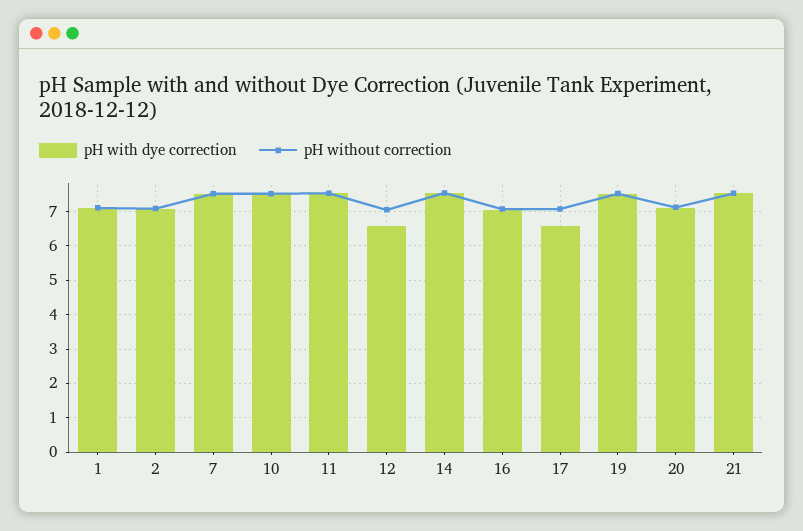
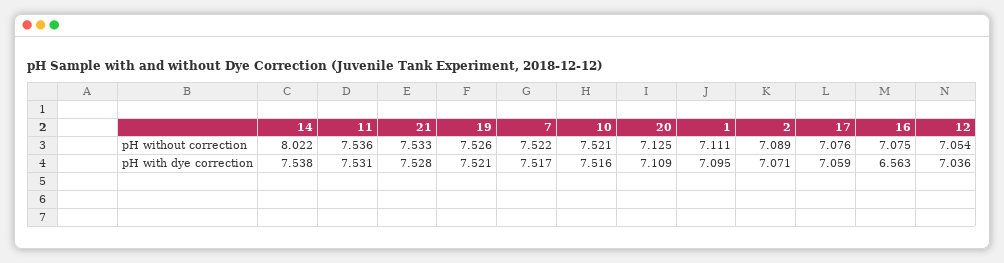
pH with dye correction, 12: 6.6 -> 7.036
pH without correction, 14: 7.6 -> 8.022
pH with dye correction, 16: 7 -> 6.563
pH with dye correction, 17: 6.6 -> 7.059

